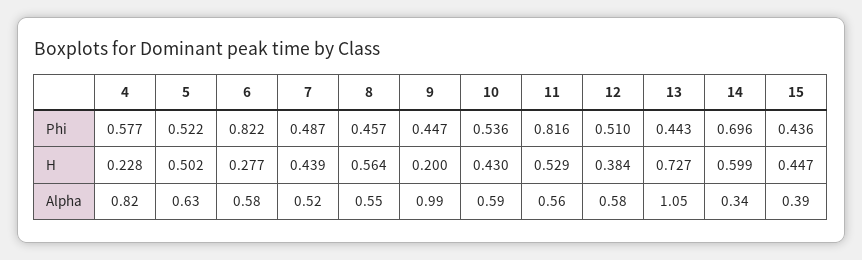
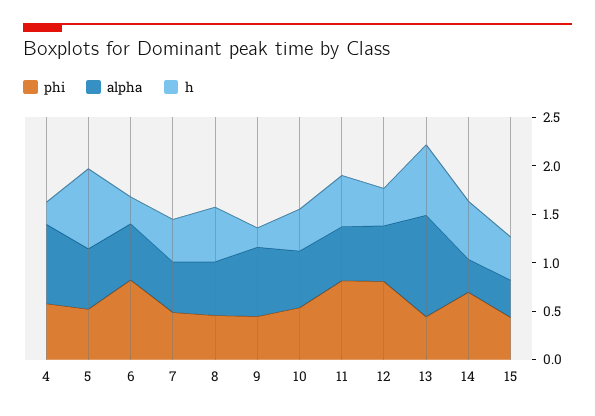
Phi, 12: 0.51 -> 0.8
H, 5: 0.502 -> 0.8
Alpha, 9: 0.99 -> 0.7

